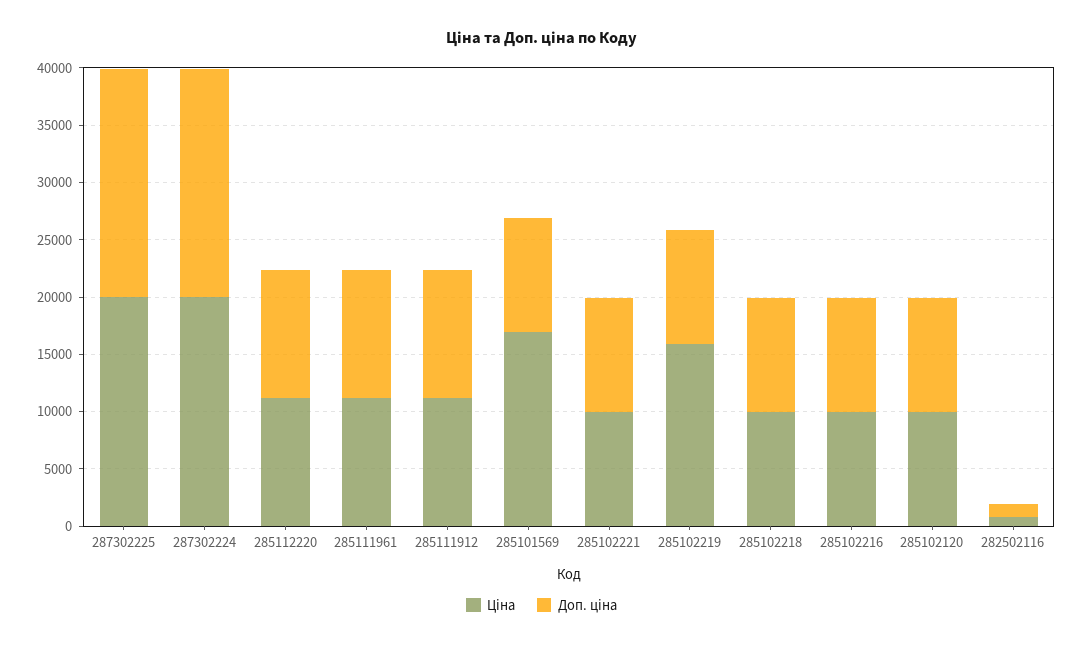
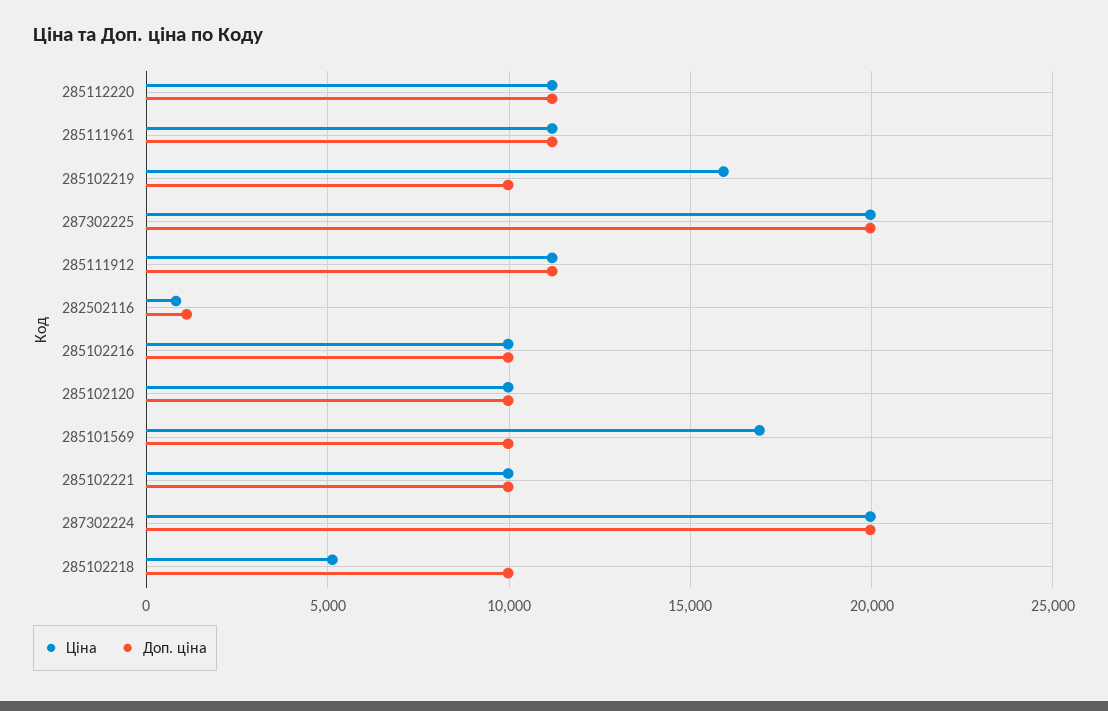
Ціна, 285102218: 10000 -> 5000

